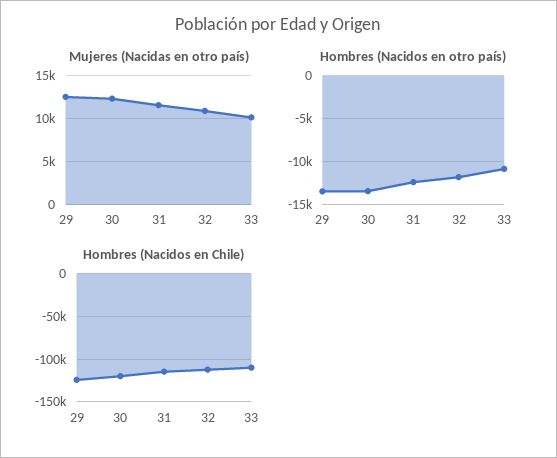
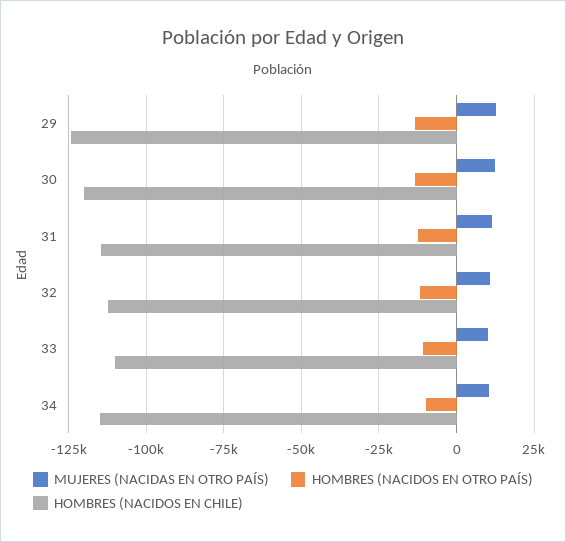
Mujeres (Nacidas en otro país), 34: none -> 10000
Hombres (Nacidos en otro país), 34: none -> -10000
Hombres (Nacidos en Chile), 34: none -> -115000

